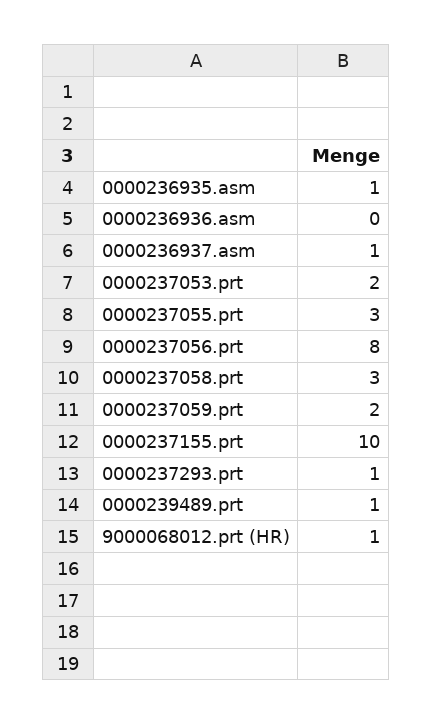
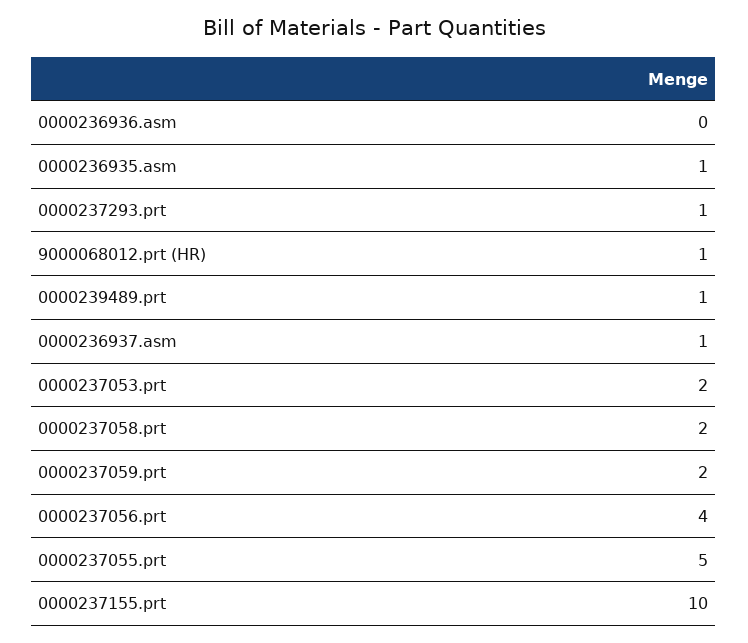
0000237055.prt: 3 -> 5
0000237056.prt: 8 -> 4
0000237058.prt: 3 -> 2

